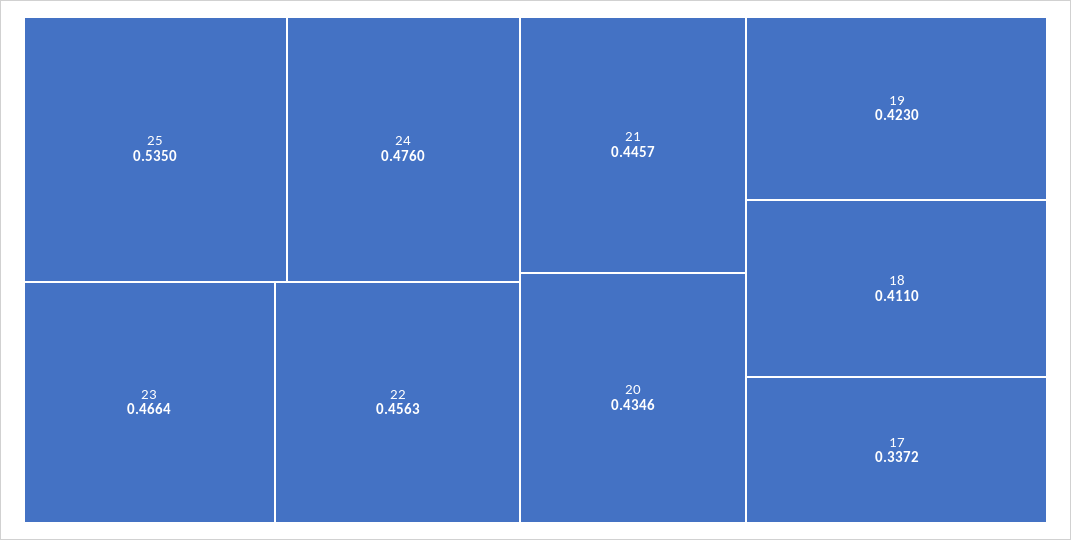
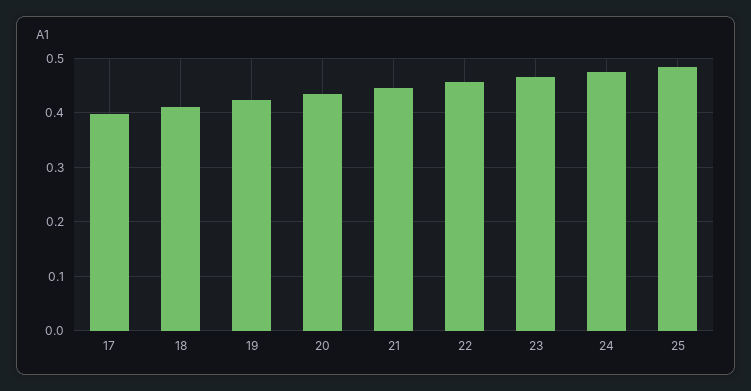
25: 0.535 -> 0.48
17: 0.3372 -> 0.4

